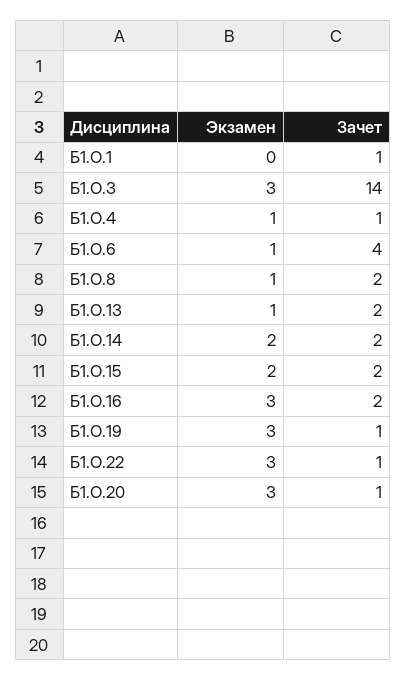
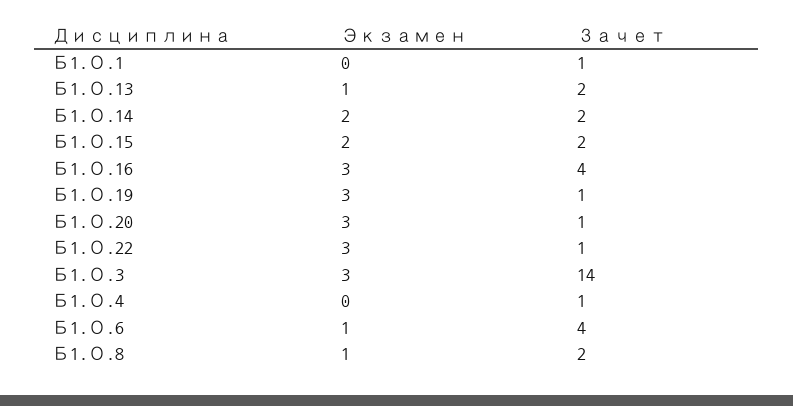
Экзамен, Б1.О.4: 1 -> 0
Зачет, Б1.О.16: 2 -> 4

